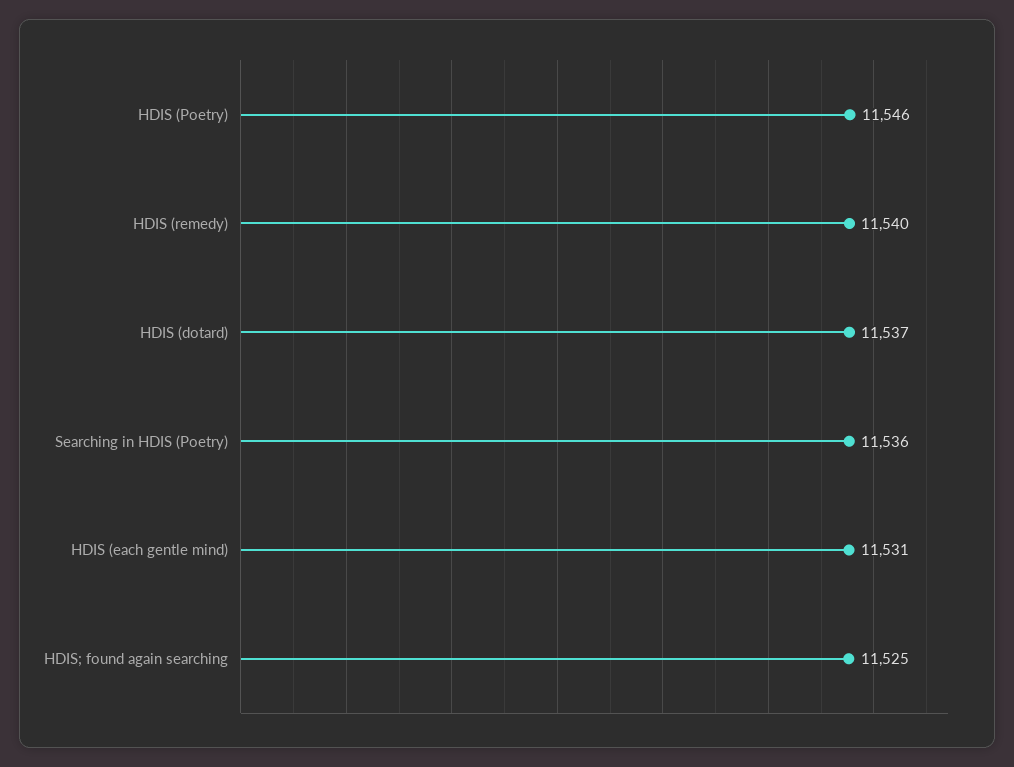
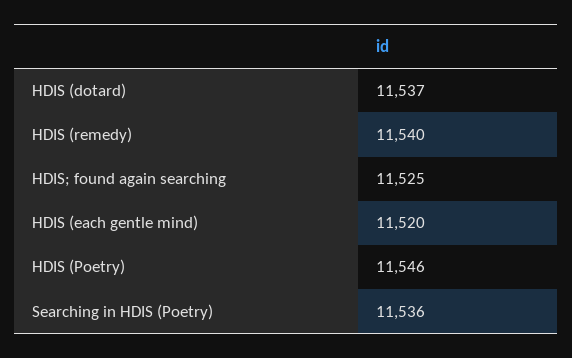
HDIS (each gentle mind): 11531 -> 11520

